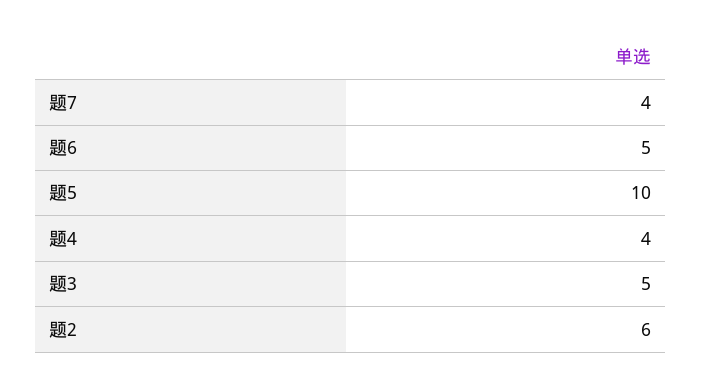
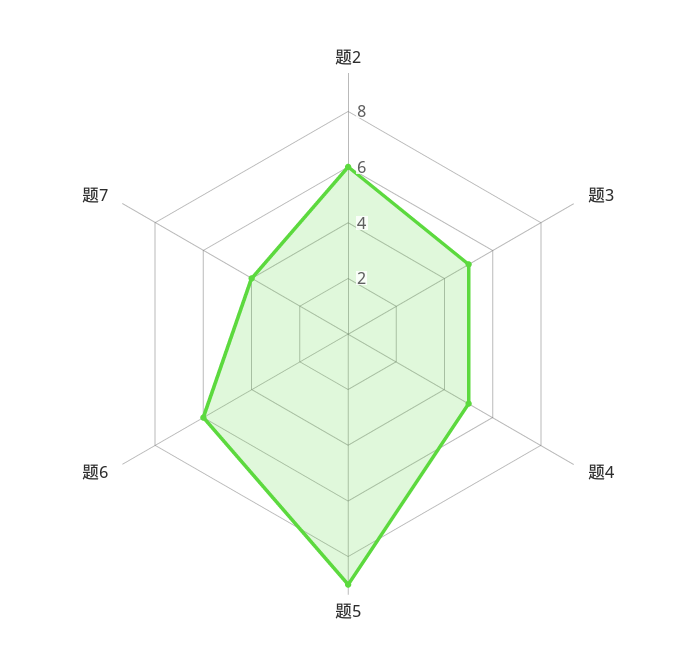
题6: 5 -> 6
题5: 10 -> 9
题4: 4 -> 5

